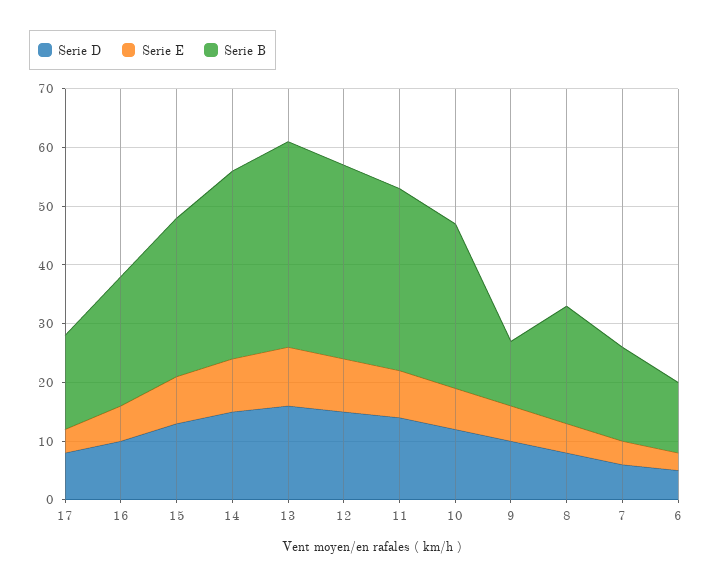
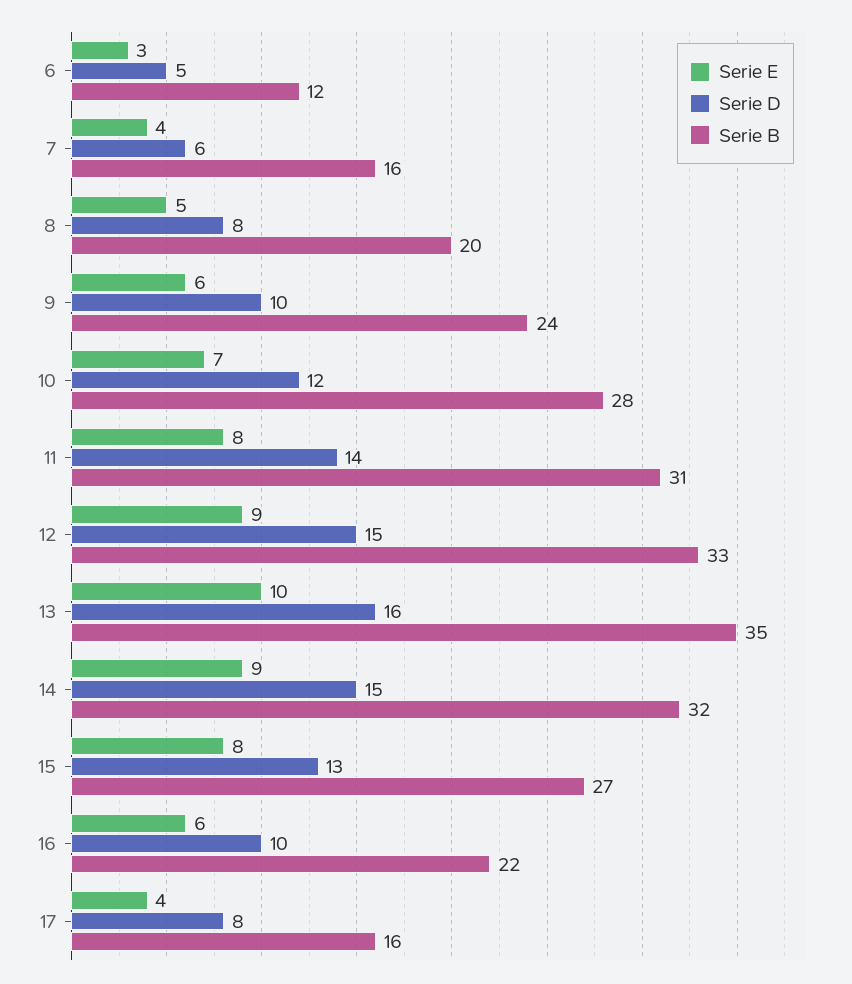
Serie B, 9: 10 -> 24

